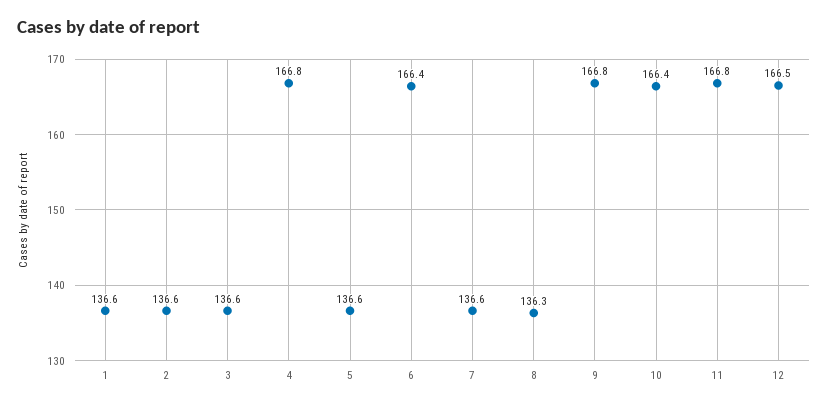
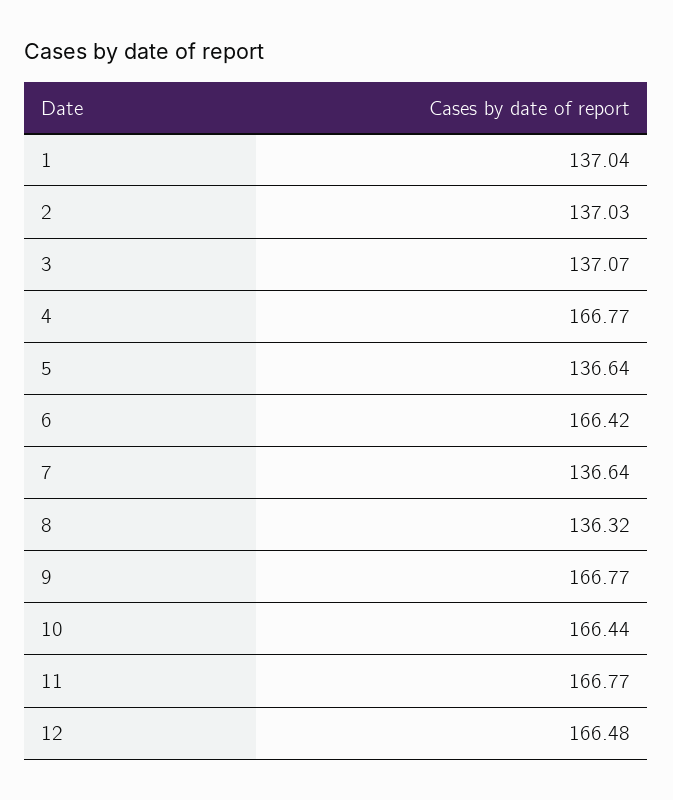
1: 136.6 -> 137.04
2: 136.6 -> 137.03
3: 136.6 -> 137.07

